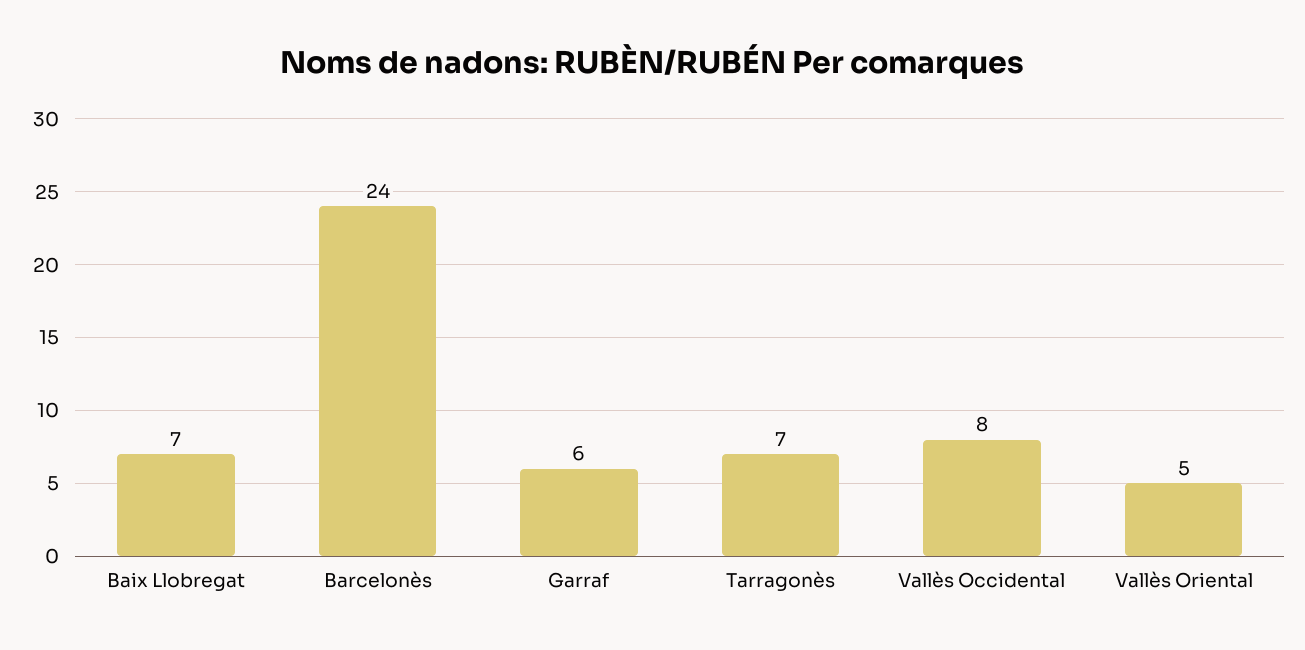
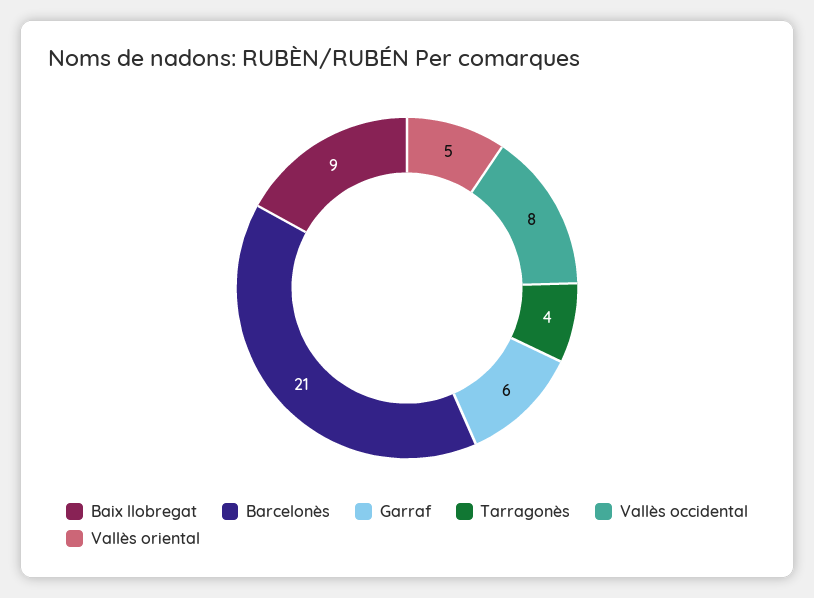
Baix Llobregat: 7 -> 9
Barcelonès: 24 -> 21
Tarragonès: 7 -> 4

